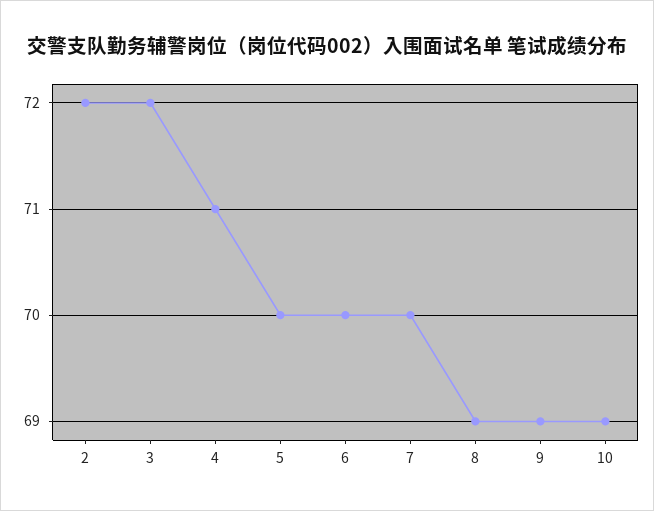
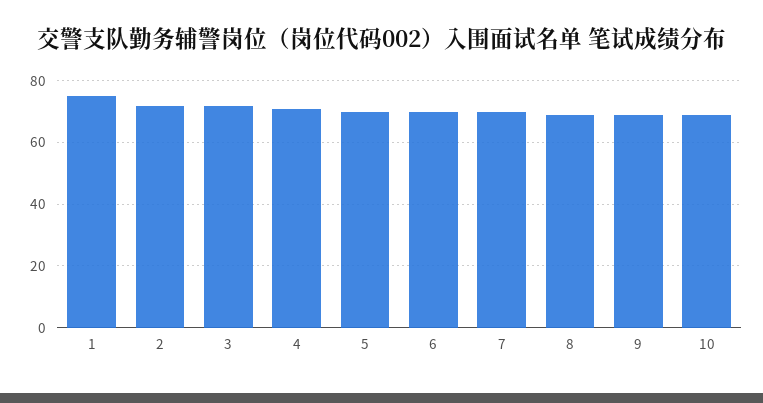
1: none -> 75

